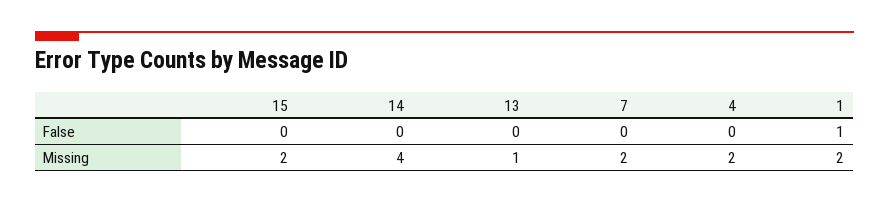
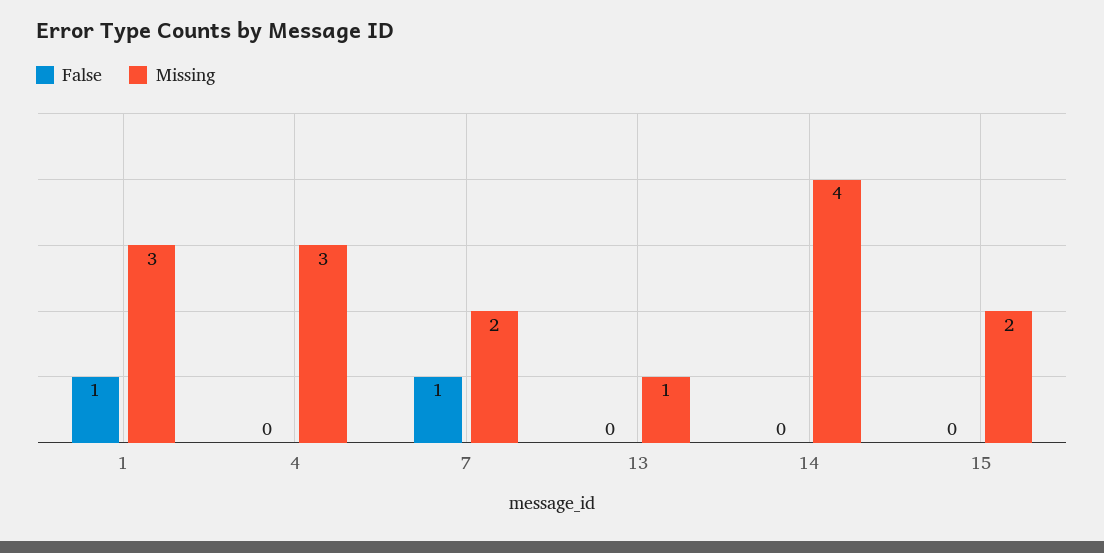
False, 7: 0 -> 1
Missing, 4: 2 -> 3
Missing, 1: 2 -> 3

